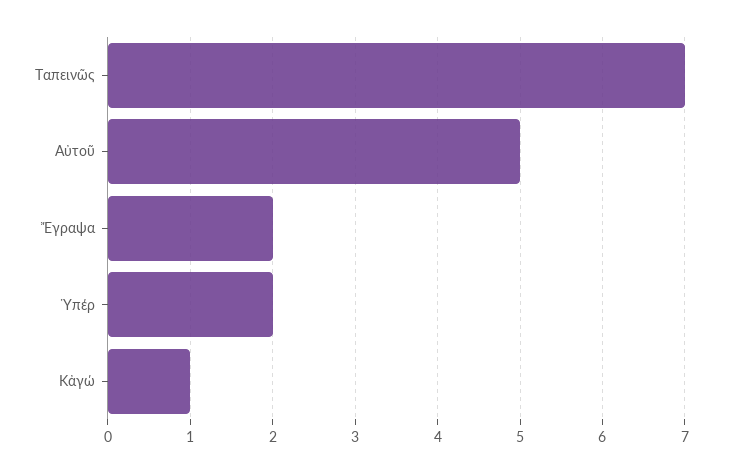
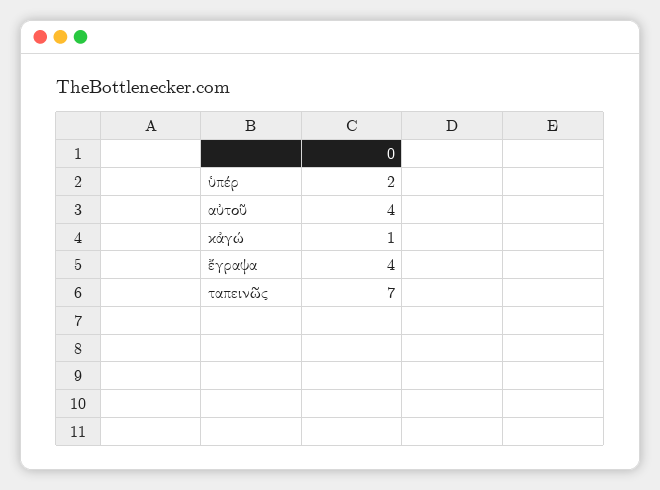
Αὐτοῦ: 5 -> 4
Ἔγραψα: 2 -> 4

